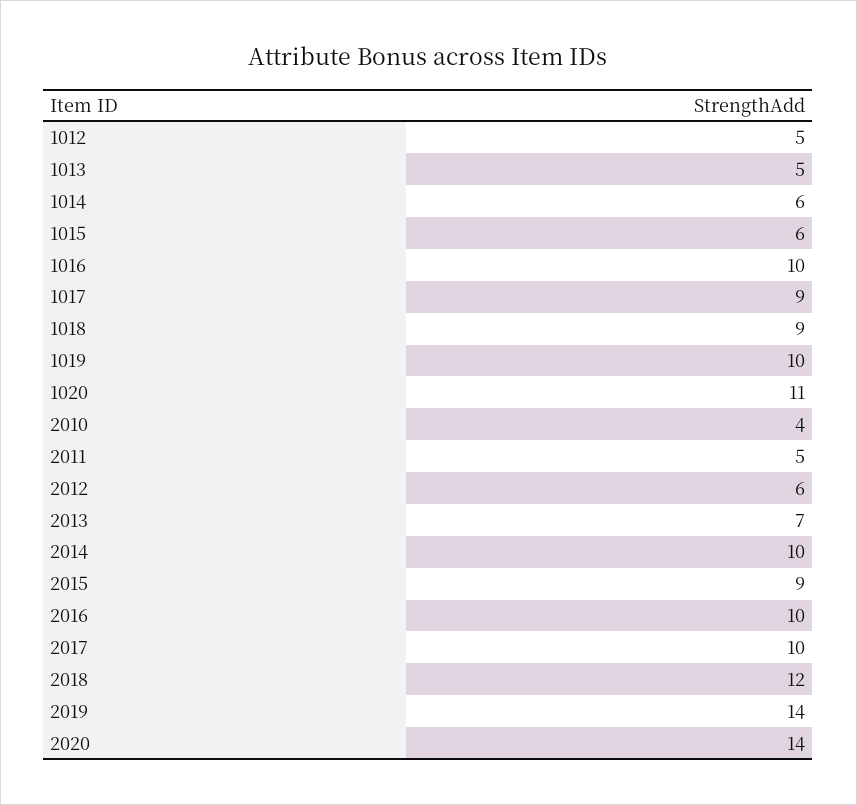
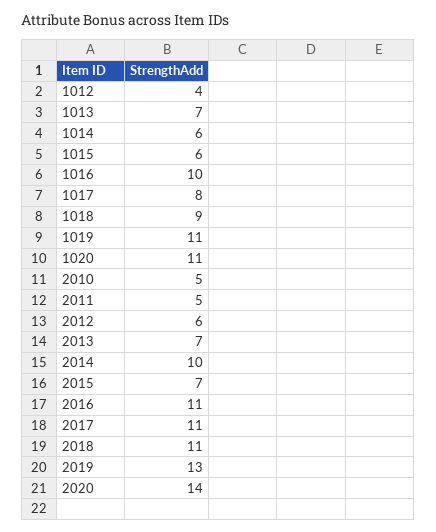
1012: 5 -> 4
1013: 5 -> 7
1017: 9 -> 8
1019: 10 -> 11
2010: 4 -> 5
2015: 9 -> 7
2016: 10 -> 11
2017: 10 -> 11
2018: 12 -> 11
2019: 14 -> 13

